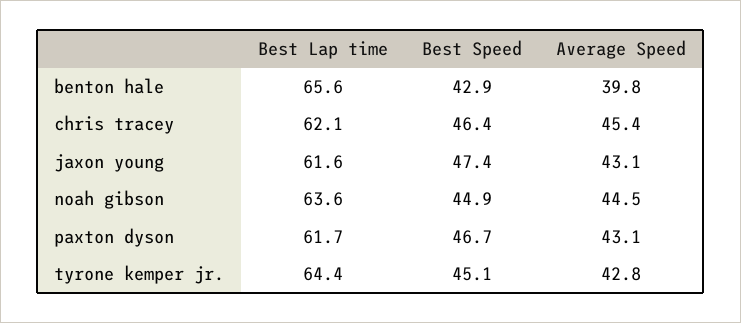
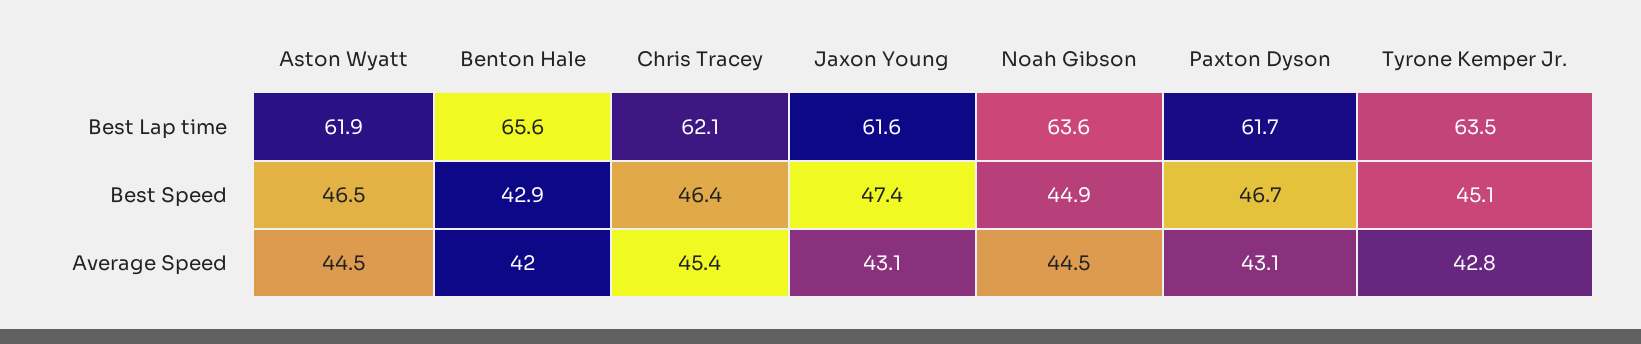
Average Speed, benton hale: 39.8 -> 42
Best Lap time, tyrone kemper jr.: 64.4 -> 63.5
Best Lap time, Aston Wyatt: none -> 61.9
Best Speed, Aston Wyatt: none -> 46.5
Average Speed, Aston Wyatt: none -> 44.5

